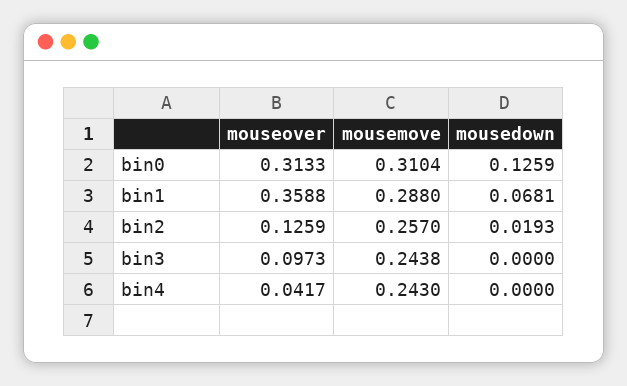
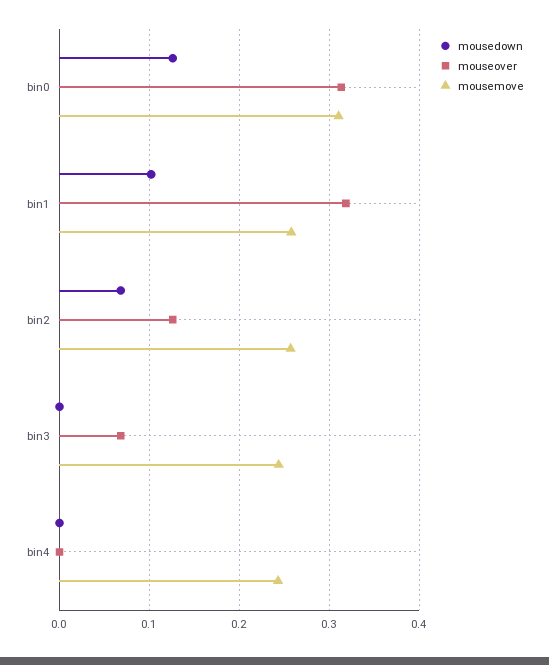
mouseover, bin1: 0.3588 -> 0.32
mousemove, bin1: 0.288 -> 0.26
mousedown, bin1: 0.0681 -> 0.1
mousedown, bin2: 0.0193 -> 0.07
mouseover, bin3: 0.0973 -> 0.07
mouseover, bin4: 0.0417 -> 0

